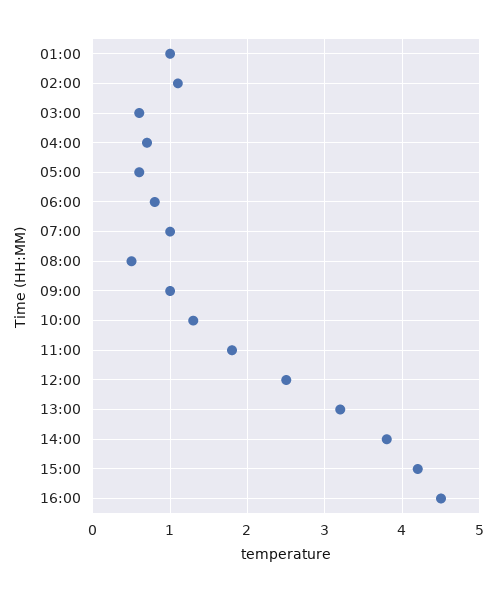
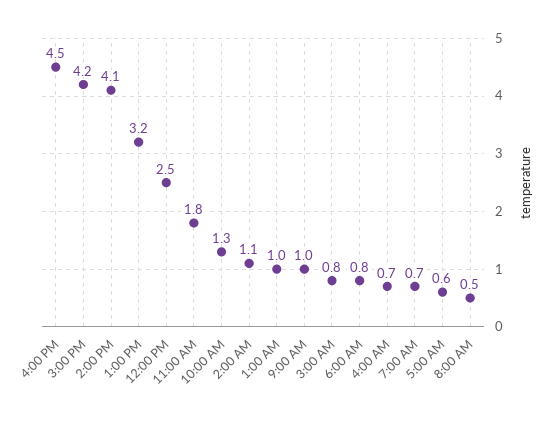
03:00: 0.6 -> 0.8
07:00: 1 -> 0.7
14:00: 3.8 -> 4.1

